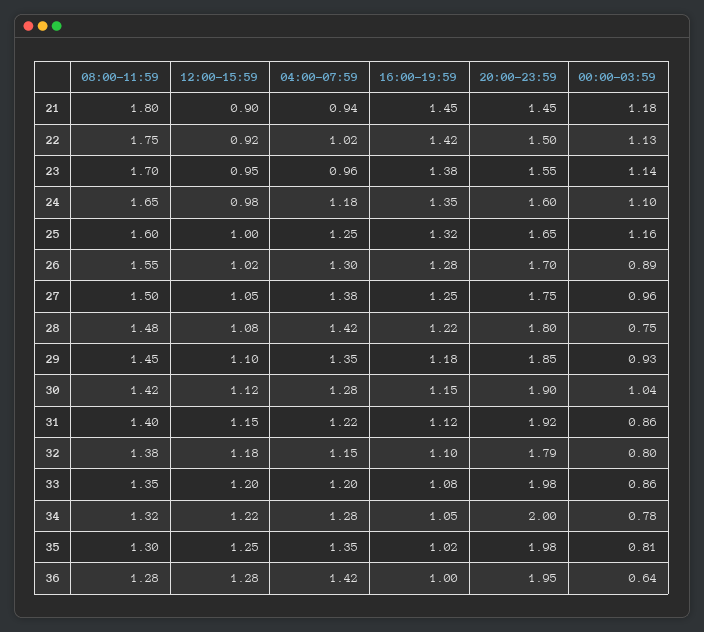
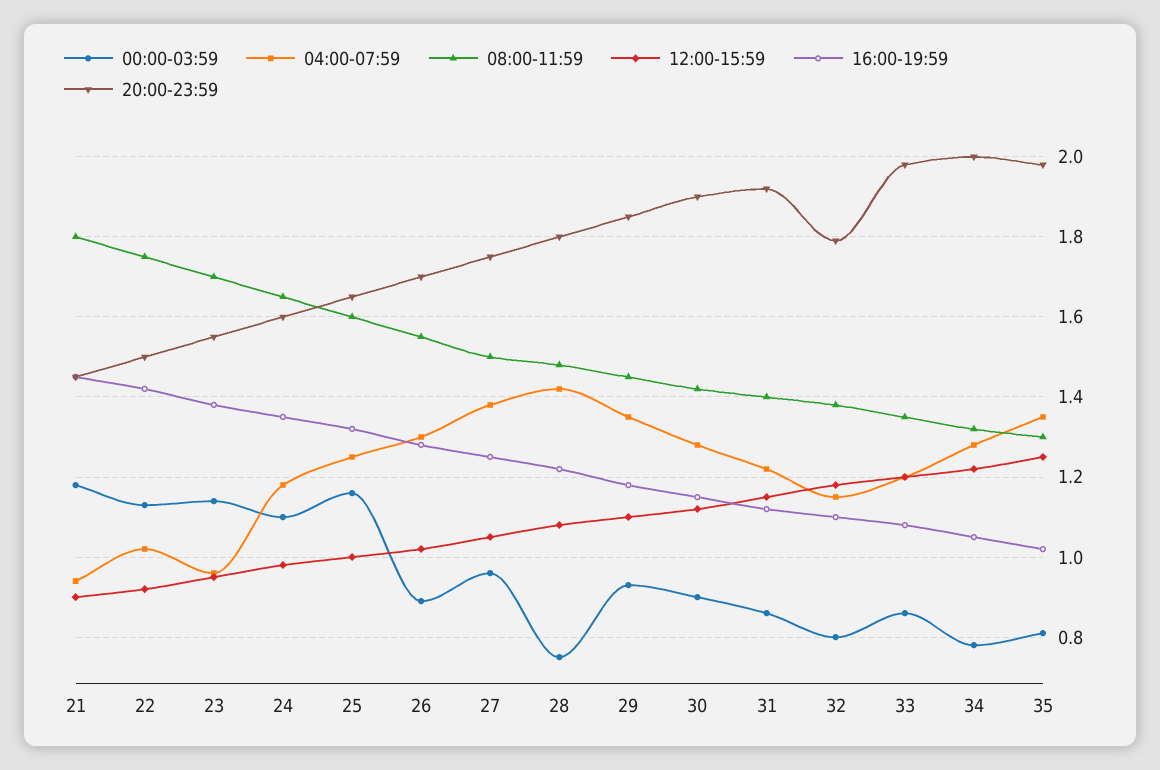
00:00-03:59, 30: 1.04 -> 0.9
08:00-11:59, 36: 1.28 -> none
12:00-15:59, 36: 1.28 -> none
04:00-07:59, 36: 1.42 -> none
16:00-19:59, 36: 1 -> none
20:00-23:59, 36: 1.95 -> none
00:00-03:59, 36: 0.64 -> none

